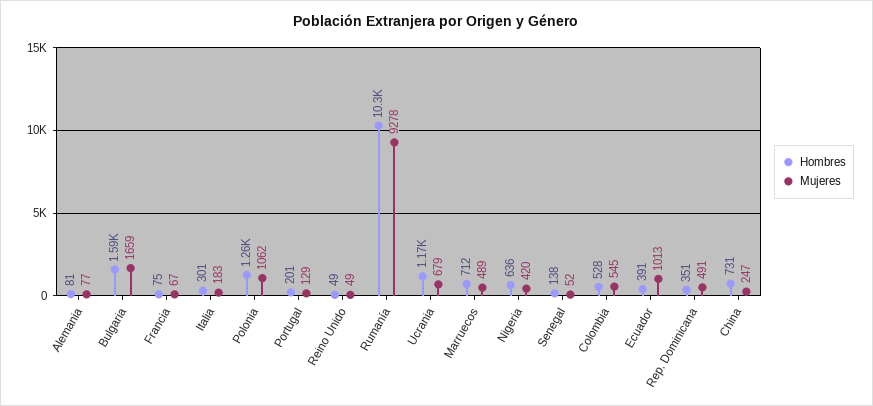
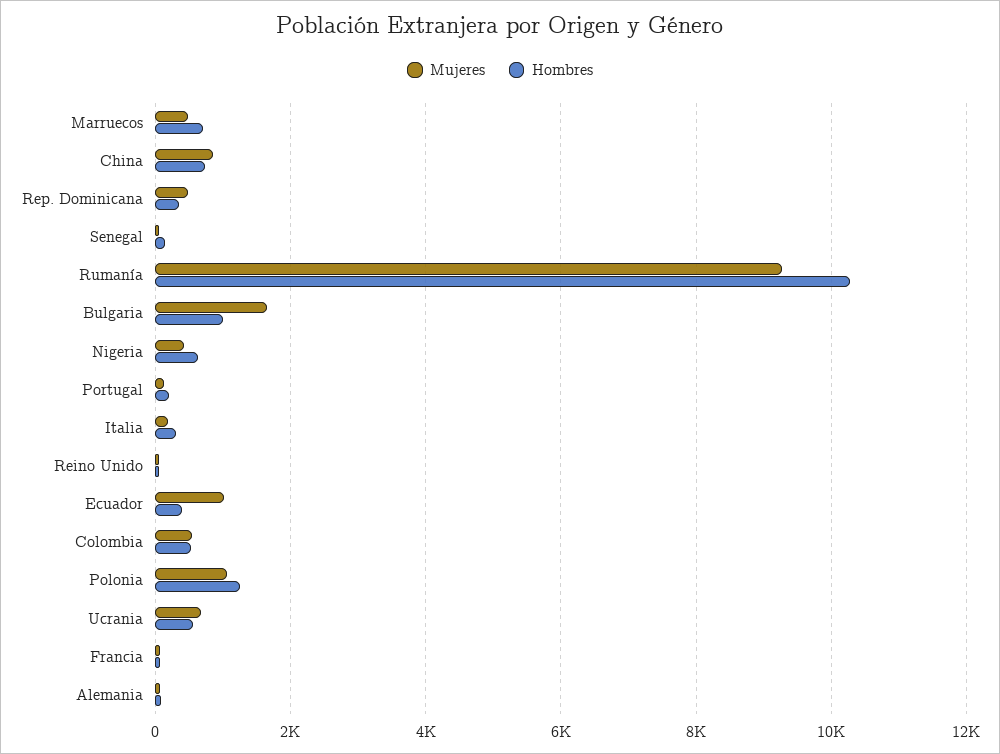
Hombres, Bulgaria: 1590 -> 1000
Hombres, Ucrania: 1170 -> 600
Mujeres, China: 247 -> 800

